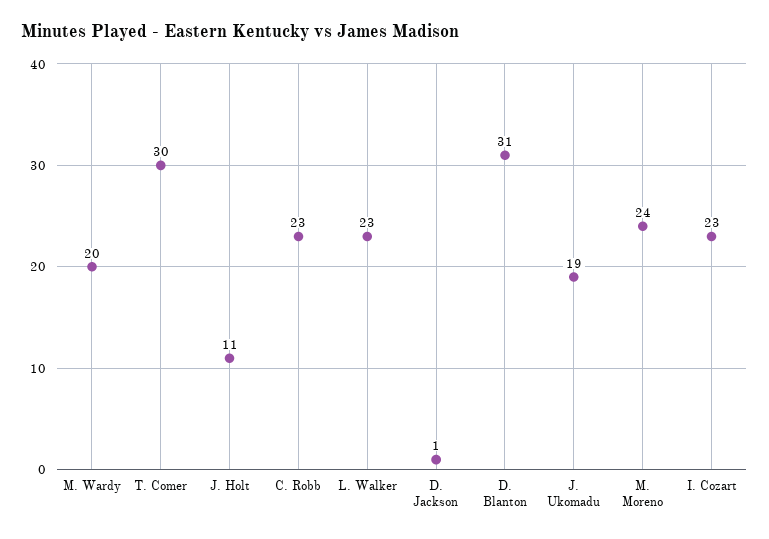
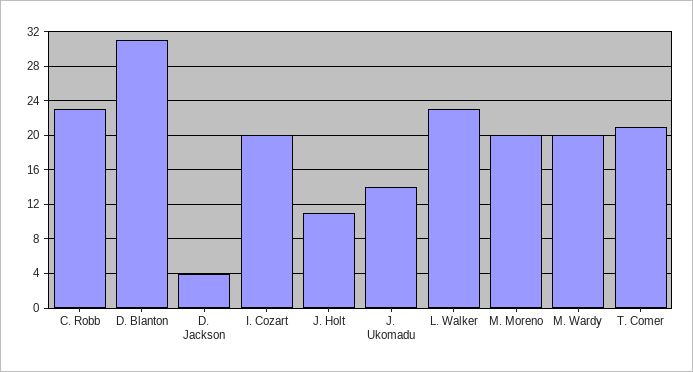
T. Comer: 30 -> 21
D. Jackson: 1 -> 4
J. Ukomadu: 19 -> 14
M. Moreno: 24 -> 20
I. Cozart: 23 -> 20

